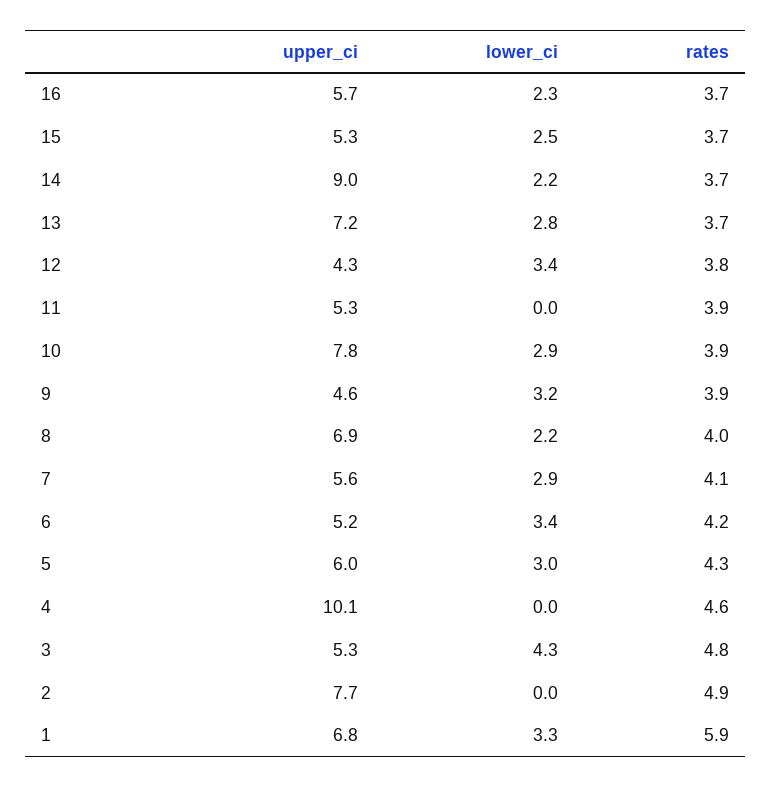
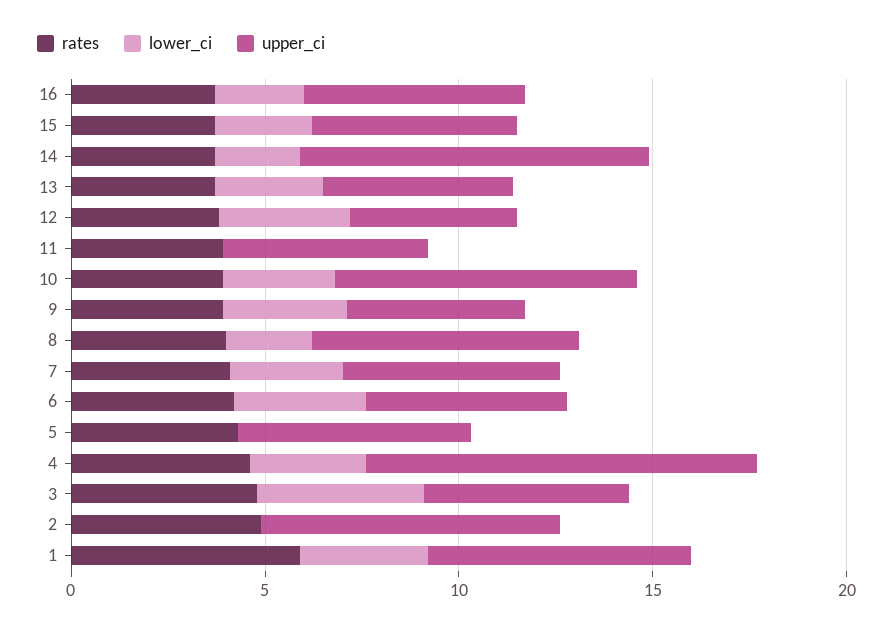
upper_ci, 13: 7.2 -> 5
lower_ci, 5: 3 -> 0
lower_ci, 4: 0 -> 3

